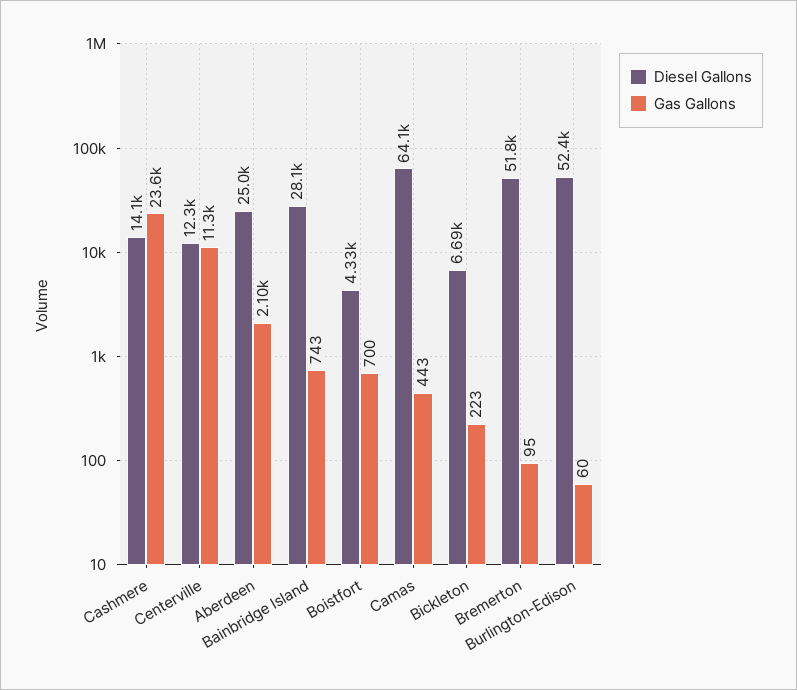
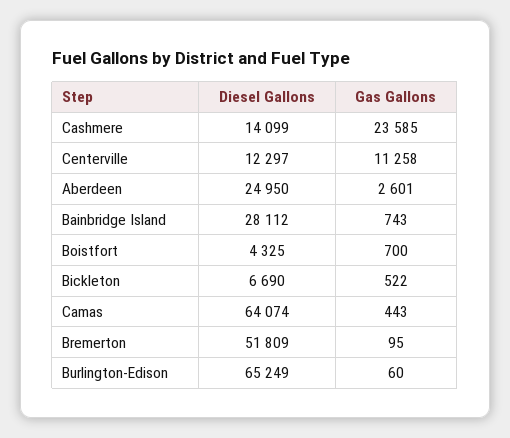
Gas Gallons, Aberdeen: 2100 -> 2601
Gas Gallons, Bickleton: 223 -> 522
Diesel Gallons, Burlington-Edison: 52400 -> 65249

